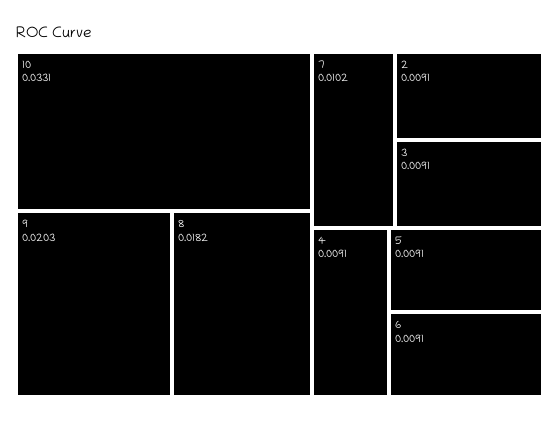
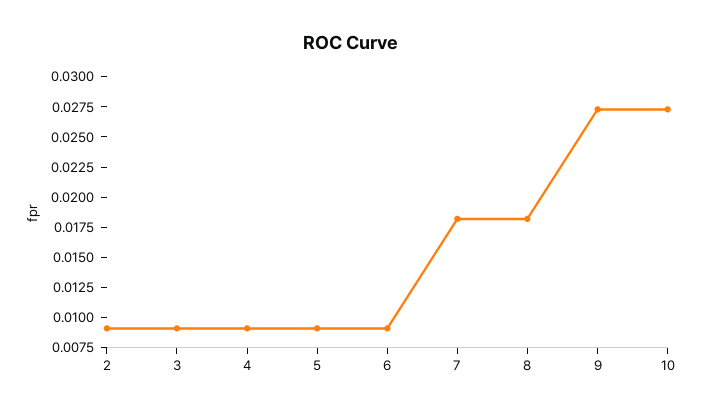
10: 0.0331 -> 0.0275
9: 0.0203 -> 0.0275
7: 0.0102 -> 0.0175

